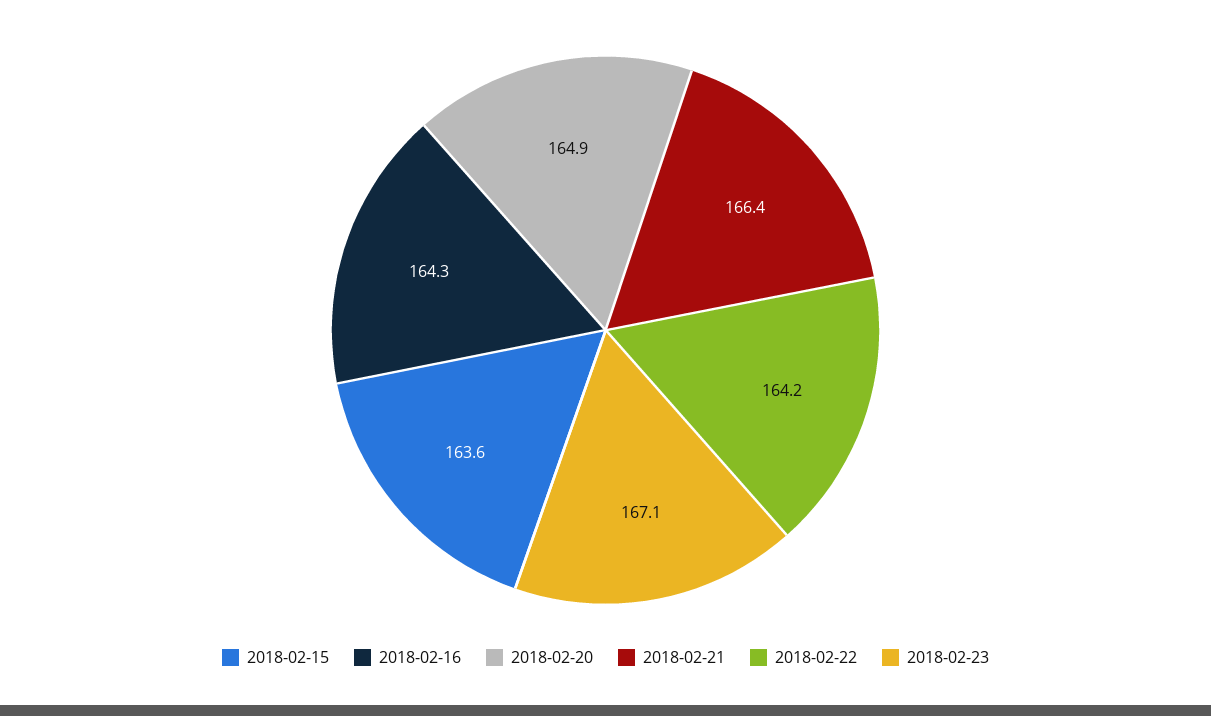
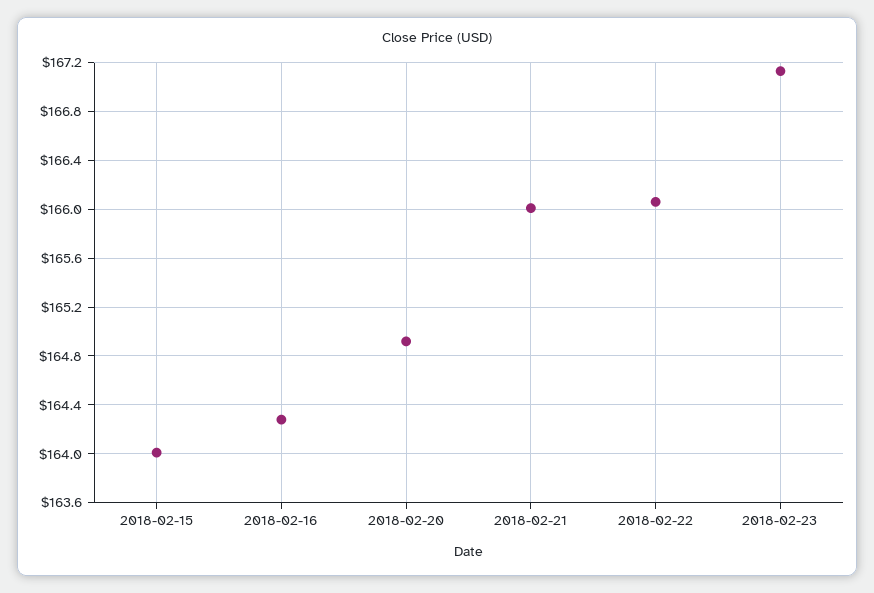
2018-02-15: 163.6 -> 164
2018-02-21: 166.4 -> 166
2018-02-22: 164.2 -> 166.05

